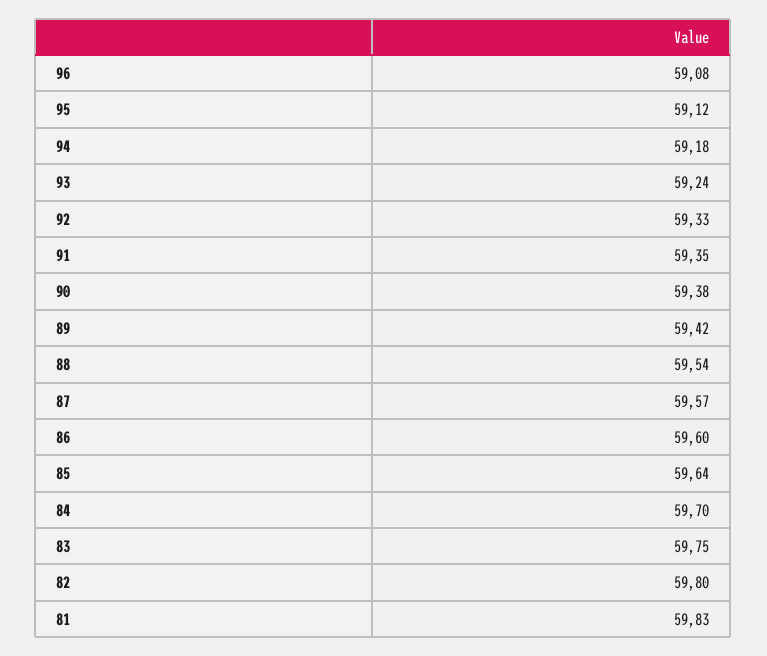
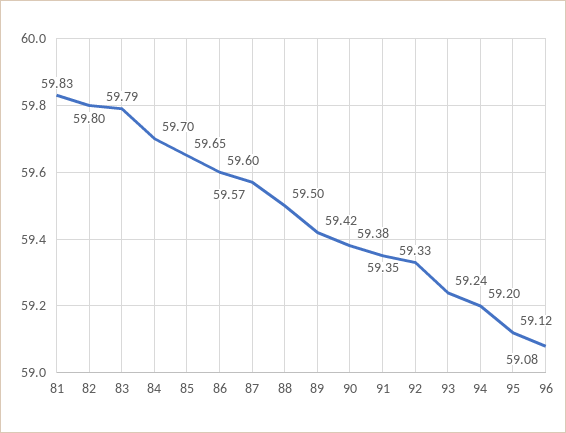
94: 59.18 -> 59.2
88: 59.54 -> 59.5
85: 59.64 -> 59.65
83: 59.75 -> 59.79

